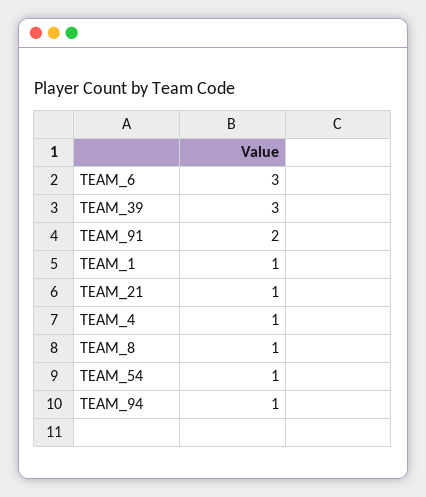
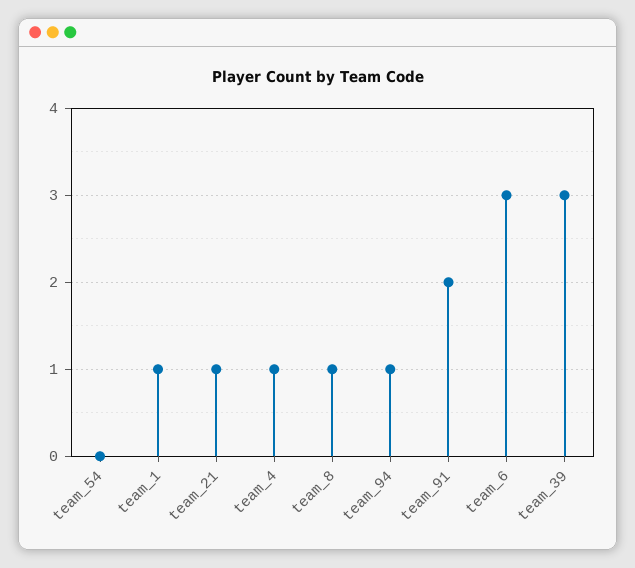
TEAM_54: 1 -> 0

